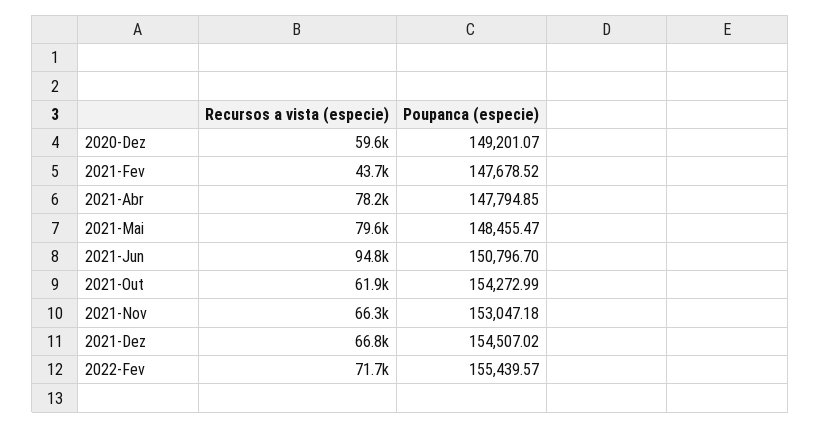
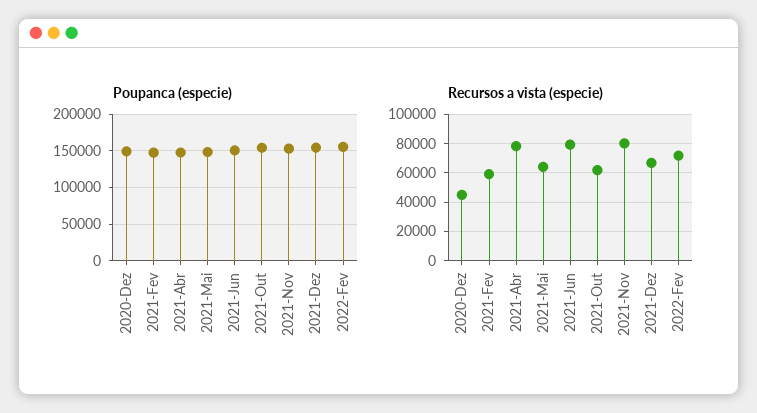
Recursos a vista (especie), 2020-Dez: 59600 -> 45000
Recursos a vista (especie), 2021-Fev: 43700 -> 60000
Recursos a vista (especie), 2021-Mai: 79600 -> 65000
Recursos a vista (especie), 2021-Jun: 94800 -> 80000
Recursos a vista (especie), 2021-Nov: 66300 -> 80000

